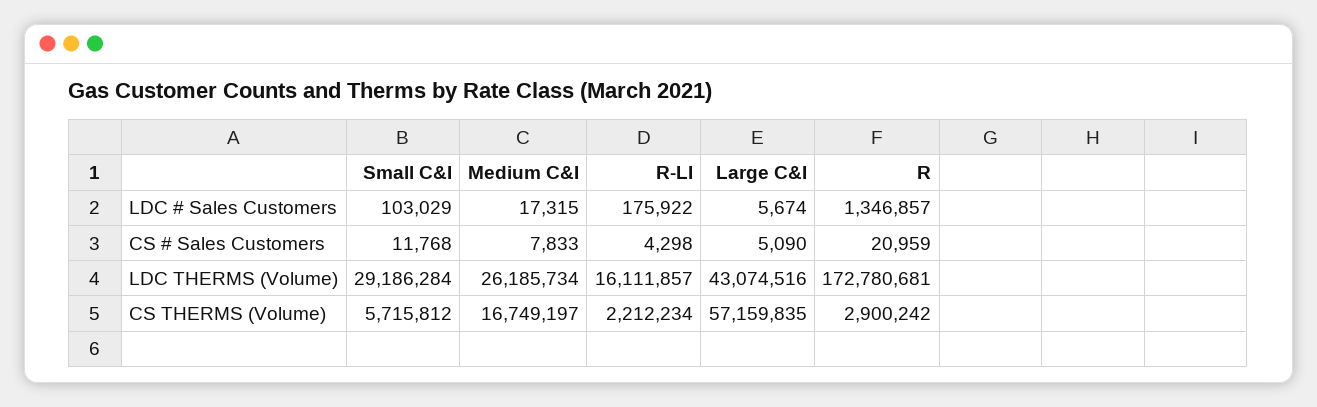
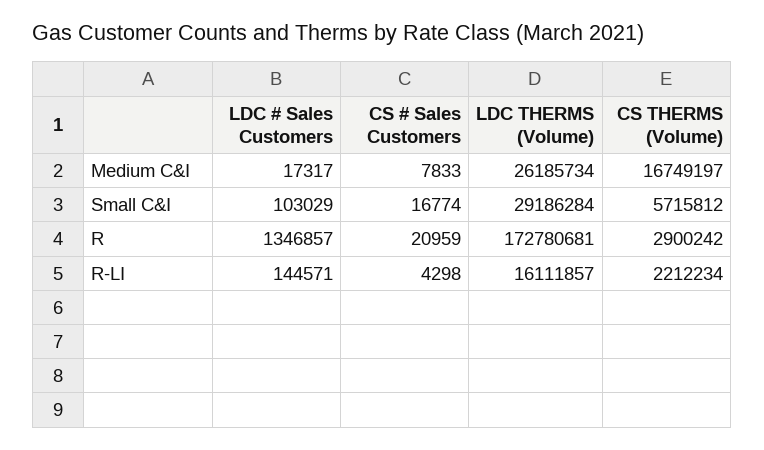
Medium C&I, LDC # Sales Customers: 17315 -> 17317
R-LI, LDC # Sales Customers: 175922 -> 144571
Large C&I, LDC # Sales Customers: 5674 -> none
Small C&I, CS # Sales Customers: 11768 -> 16774
Large C&I, CS # Sales Customers: 5090 -> none
Large C&I, LDC THERMS (Volume): 43074516 -> none
Large C&I, CS THERMS (Volume): 57159835 -> none

